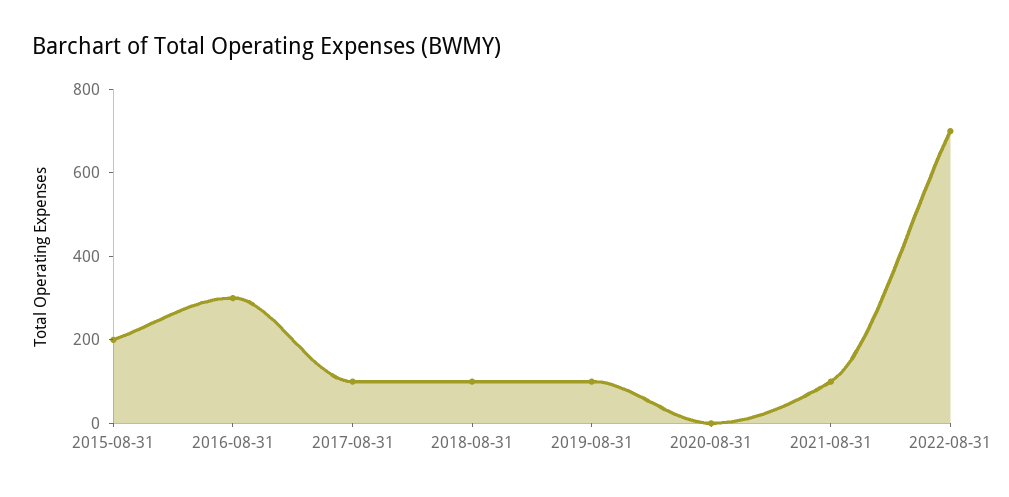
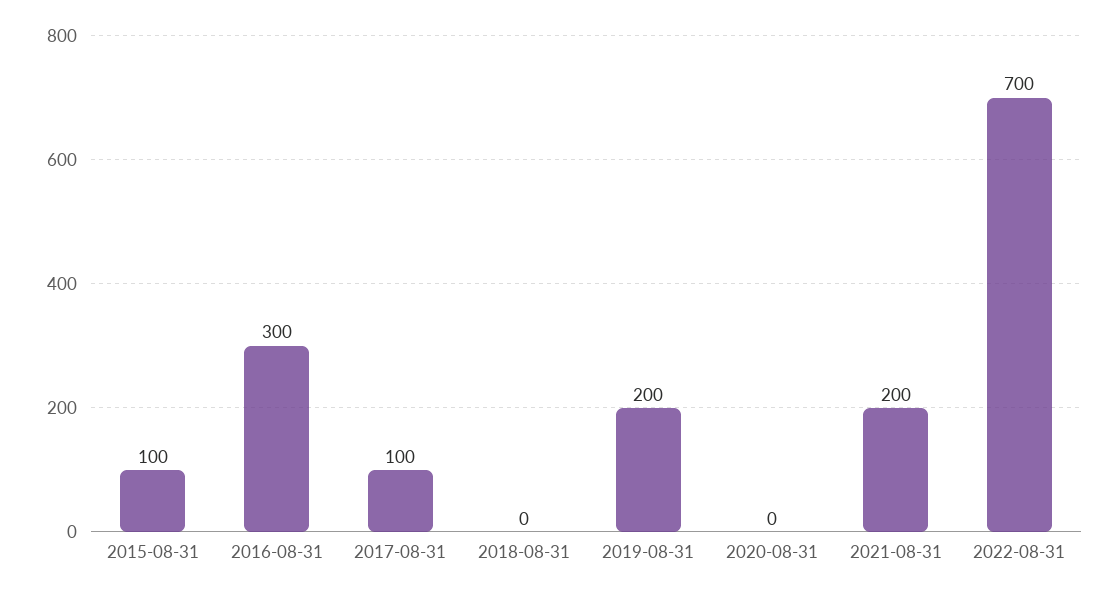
2015-08-31: 200 -> 100
2018-08-31: 100 -> 0
2019-08-31: 100 -> 200
2021-08-31: 100 -> 200

